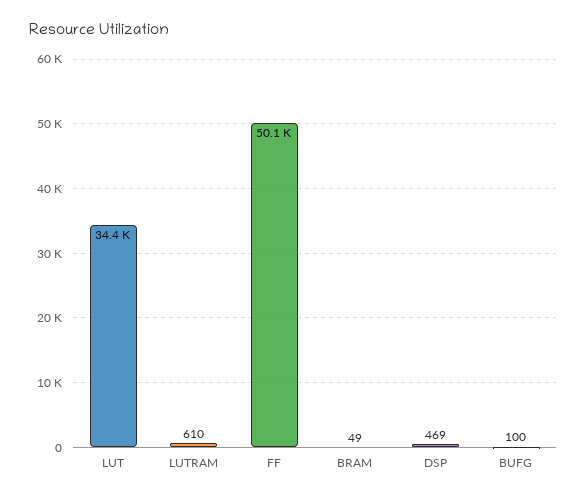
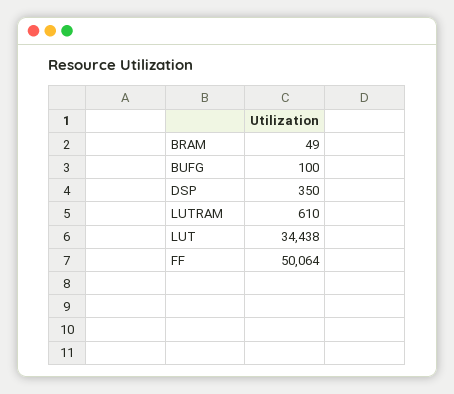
DSP: 469 -> 350

